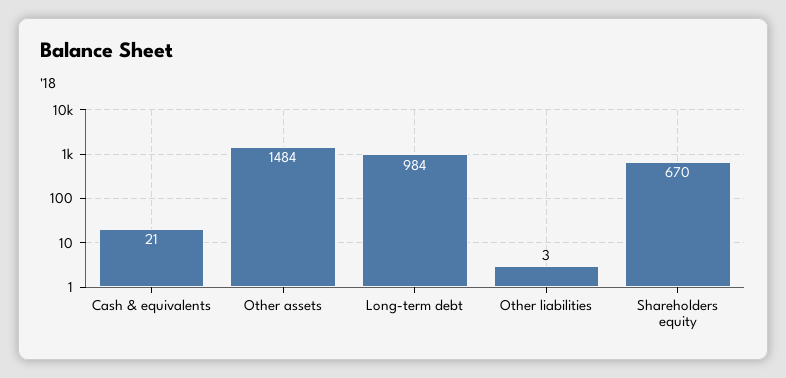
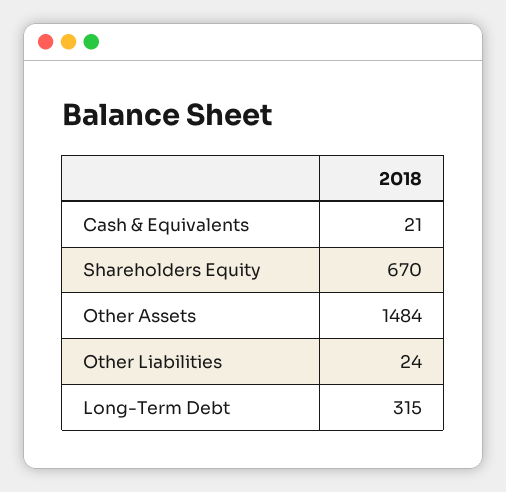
Long-term debt: 984 -> 315
Other liabilities: 3 -> 24

